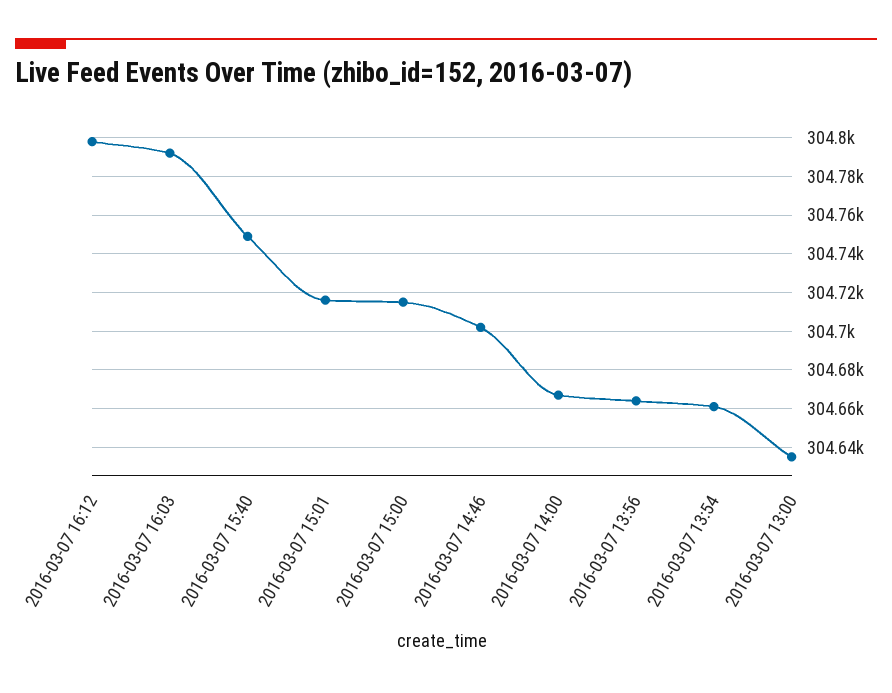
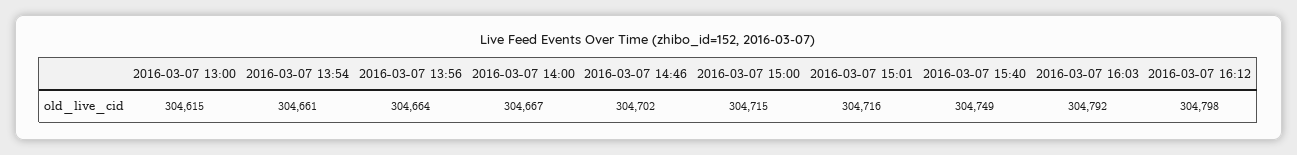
2016-03-07 13:00: 304635 -> 304615

